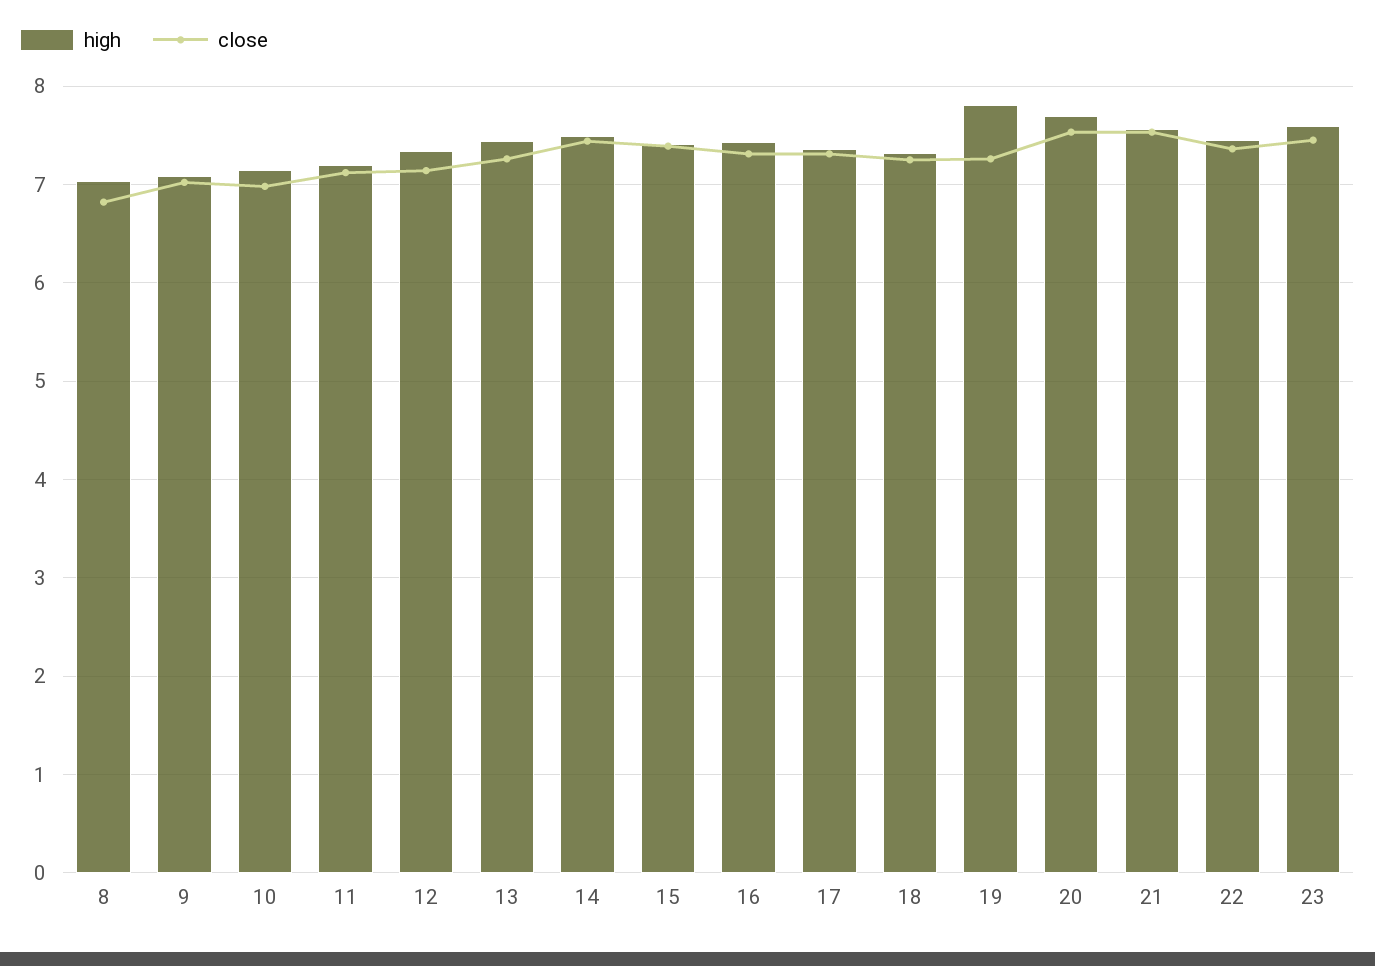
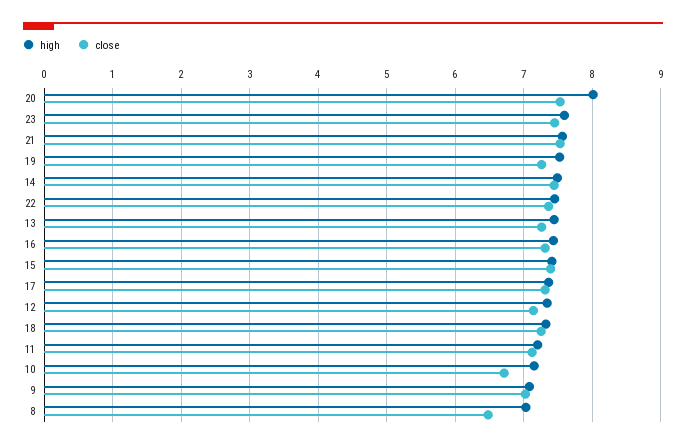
close, 8: 6.8 -> 6.5
close, 10: 7 -> 6.7
high, 19: 7.8 -> 7.5
high, 20: 7.7 -> 8

